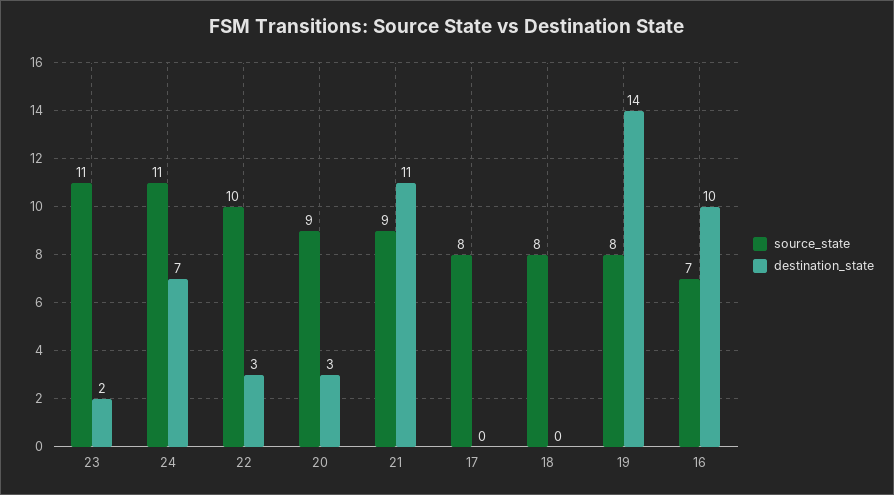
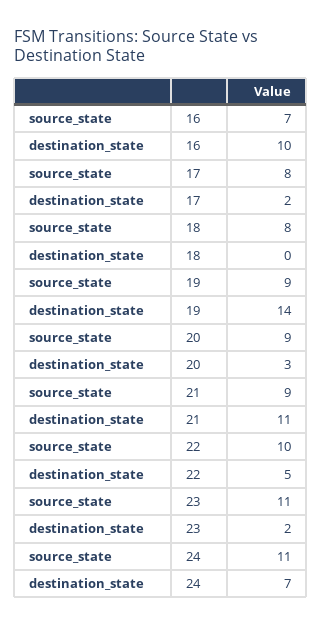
destination_state, 22: 3 -> 5
destination_state, 17: 0 -> 2
source_state, 19: 8 -> 9

